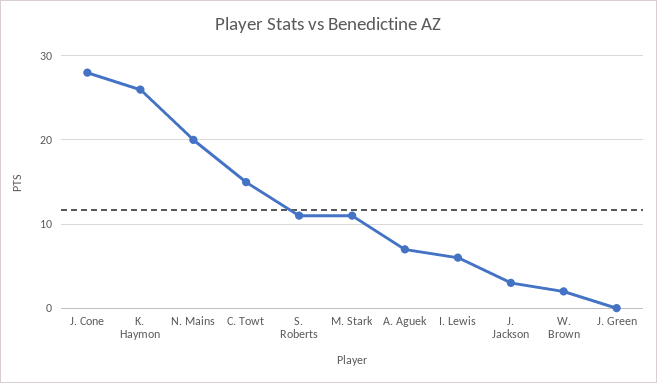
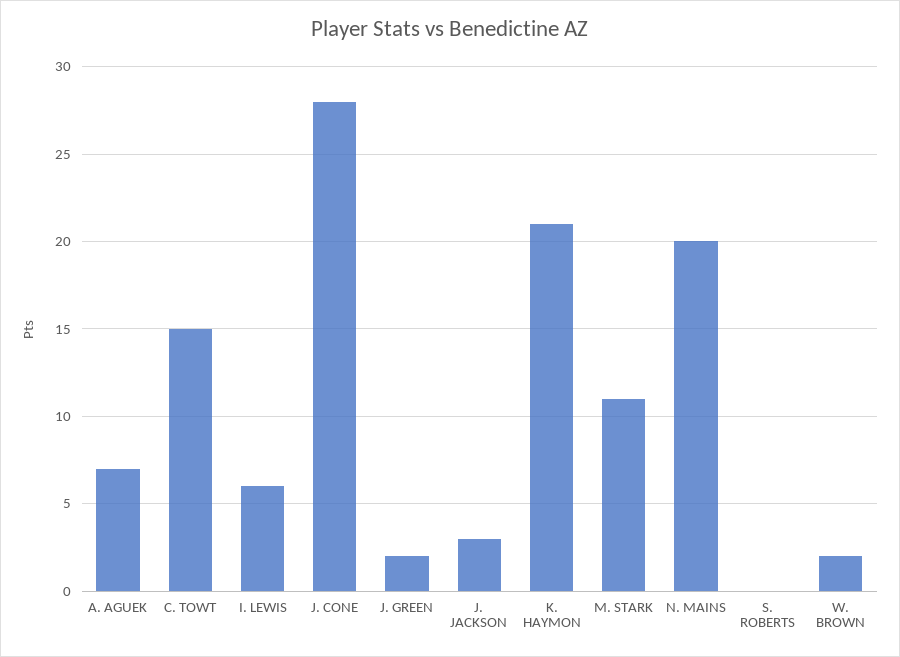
K. Haymon: 26 -> 21
S. Roberts: 11 -> 0
J. Green: 0 -> 2

